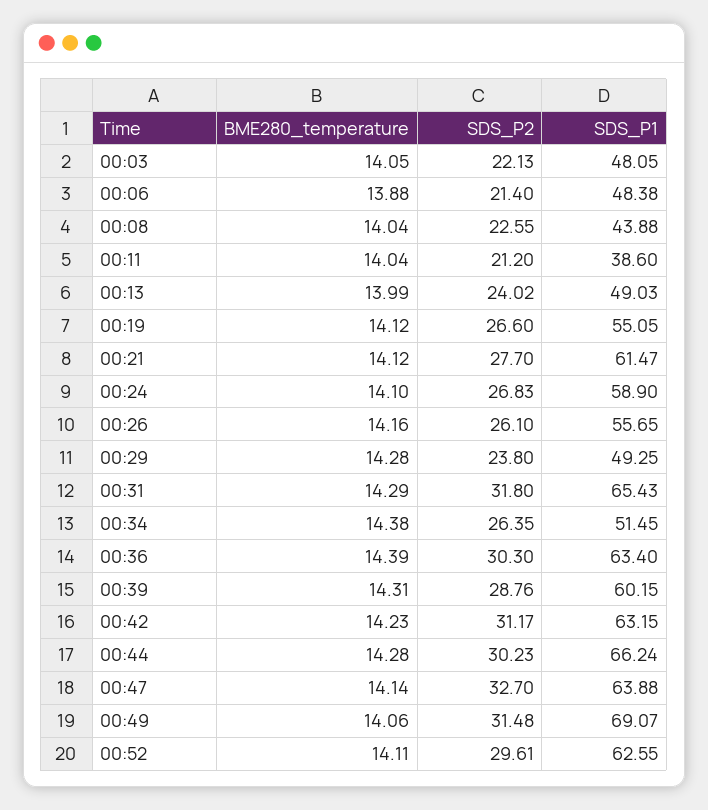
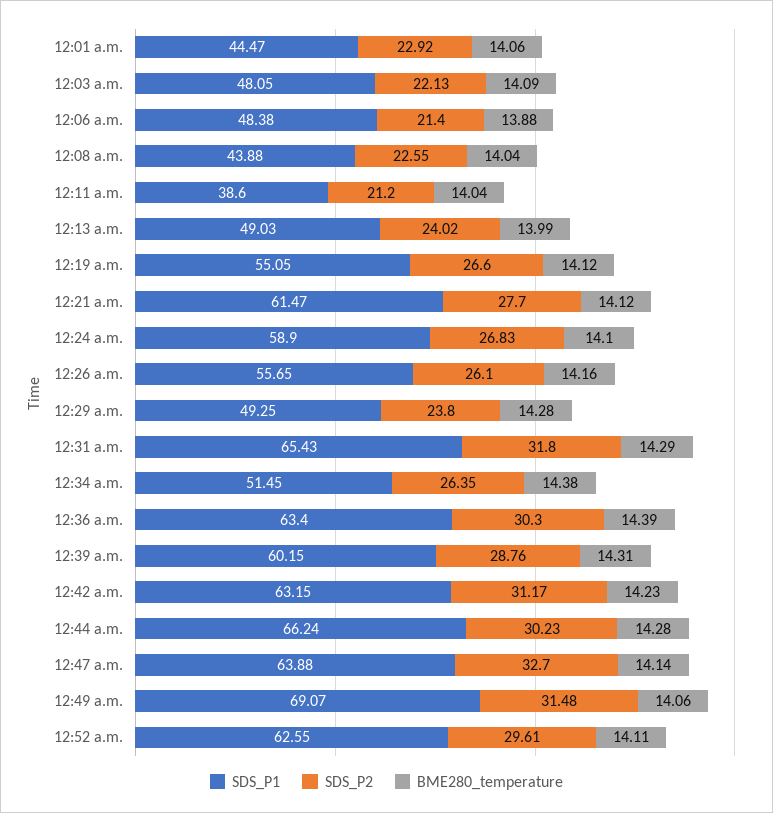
BME280_temperature, 00:03: 14.05 -> 14.09
SDS_P1, 12:01 a.m.: none -> 44.47
SDS_P2, 12:01 a.m.: none -> 22.92
BME280_temperature, 12:01 a.m.: none -> 14.06

